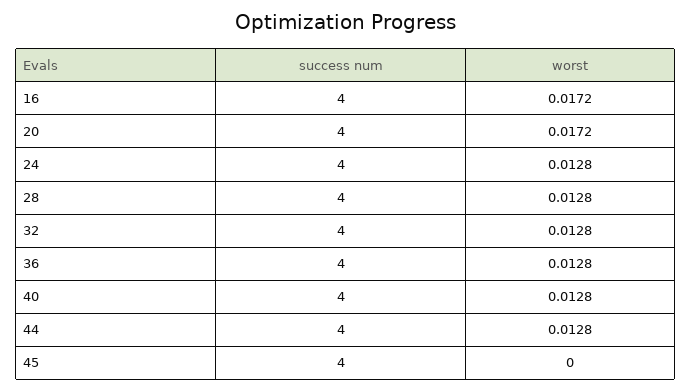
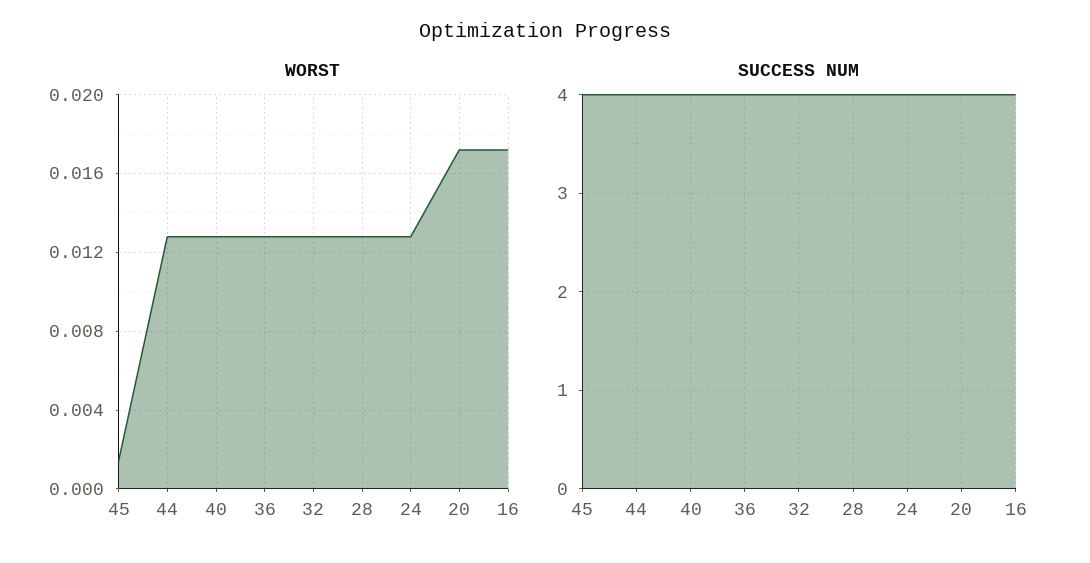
worst, 45: 0 -> 0.0015

